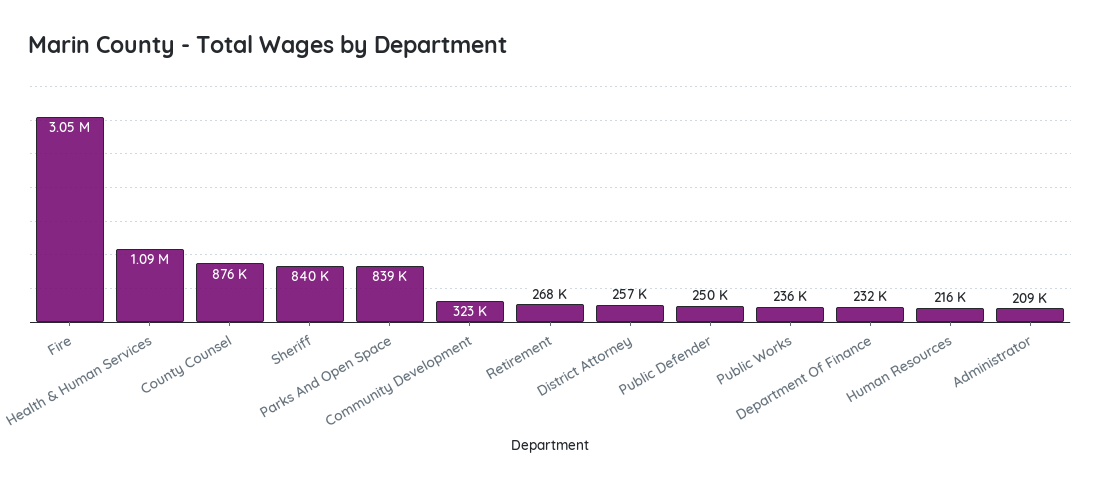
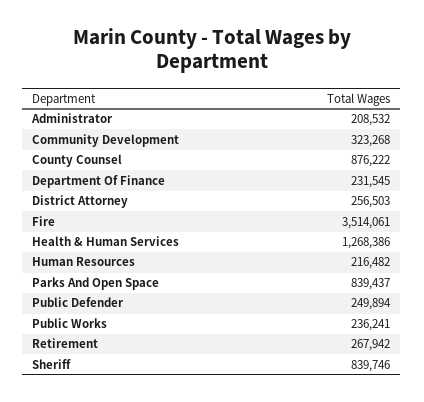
Fire: 3050000 -> 3514061
Health & Human Services: 1090000 -> 1268386

